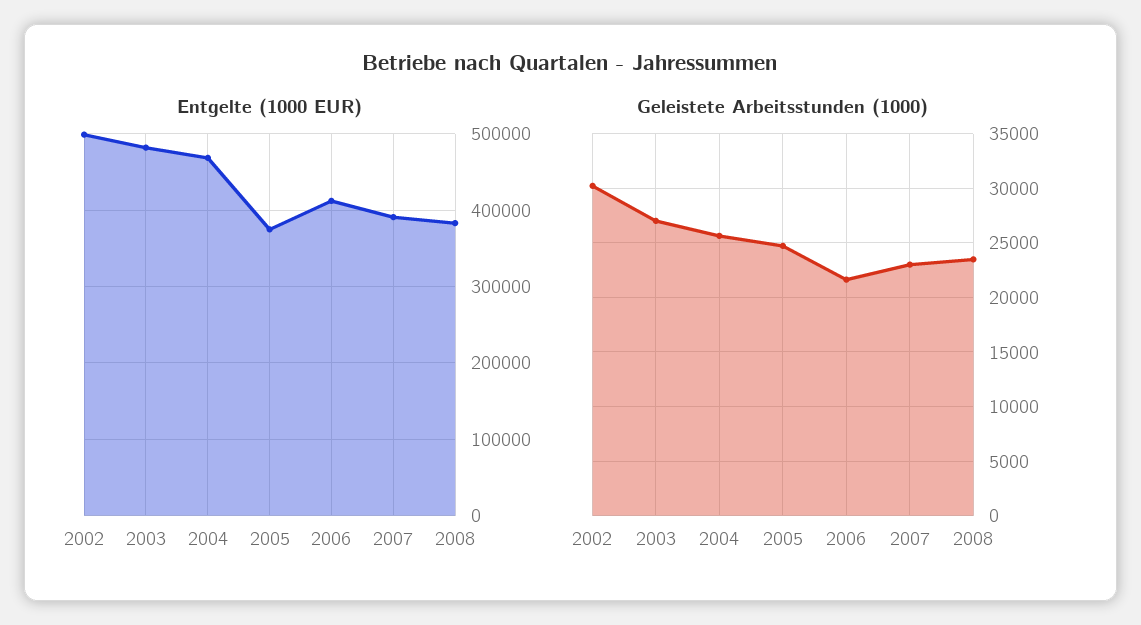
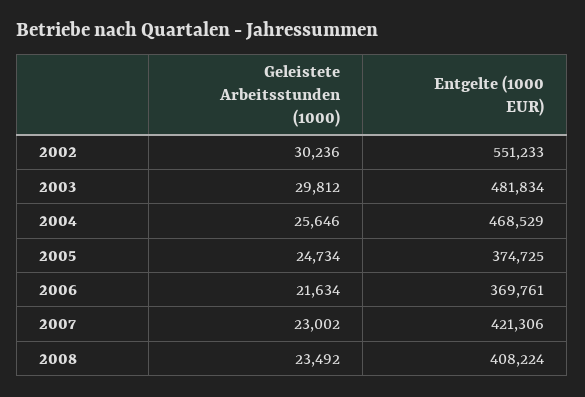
Entgelte (1000 EUR), 2002: 500000 -> 551233
Entgelte (1000 EUR), 2006: 410000 -> 369761
Entgelte (1000 EUR), 2007: 390000 -> 421306
Entgelte (1000 EUR), 2008: 380000 -> 408224
Geleistete Arbeitsstunden (1000), 2003: 27000 -> 29812

